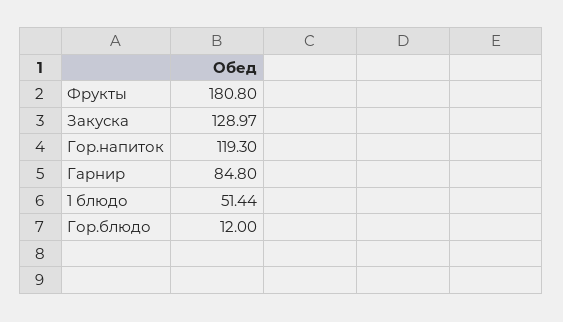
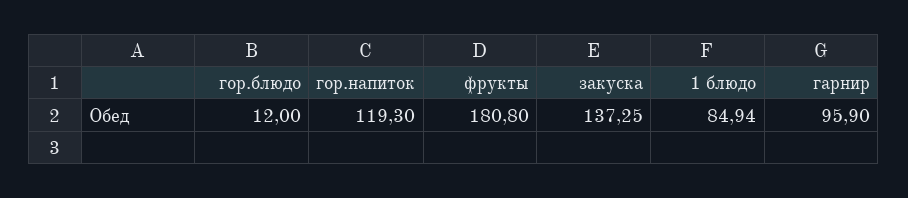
Закуска: 128.97 -> 137.25
Гарнир: 84.8 -> 95.9
1 блюдо: 51.44 -> 84.94

